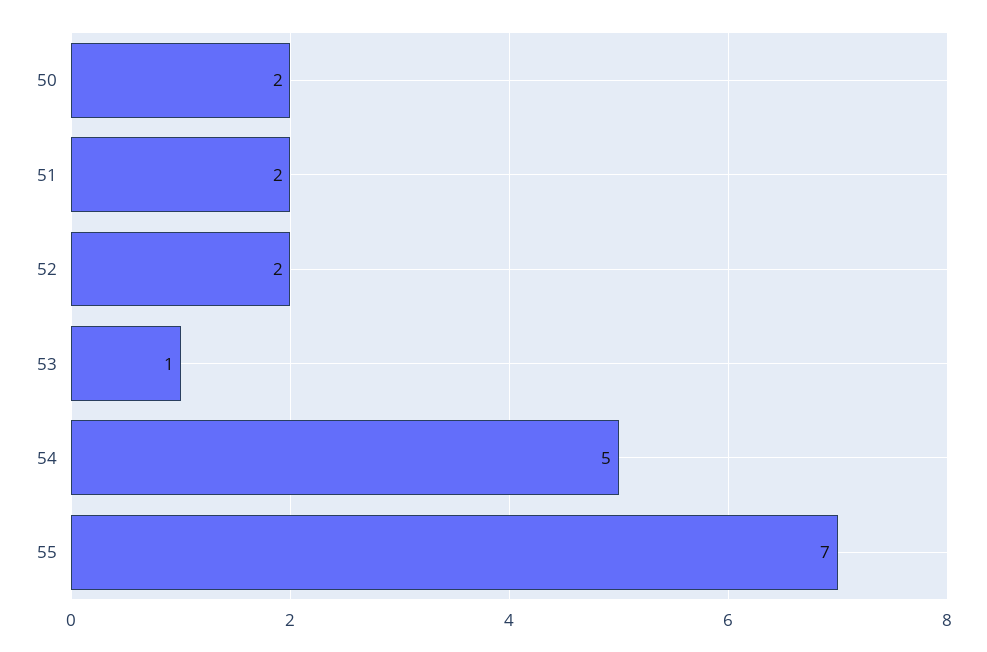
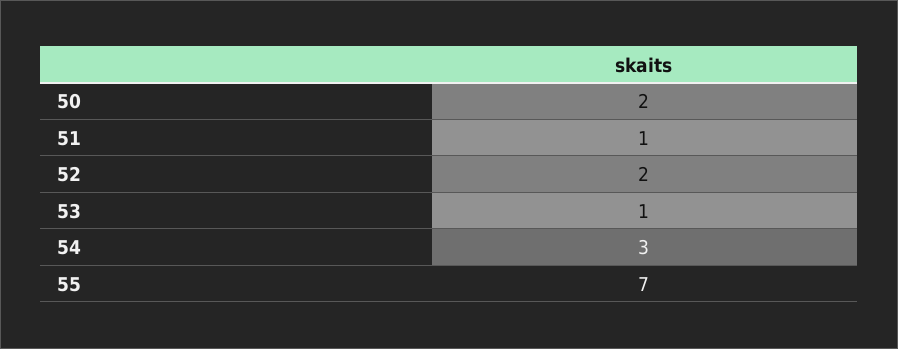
51: 2 -> 1
54: 5 -> 3

